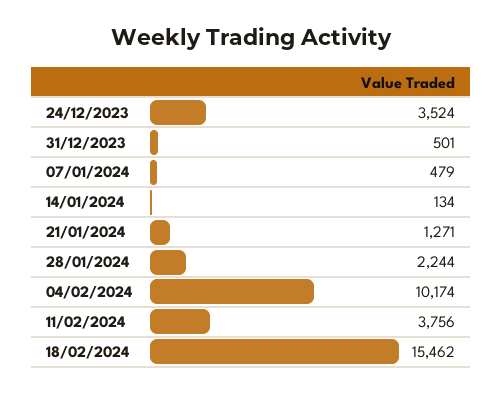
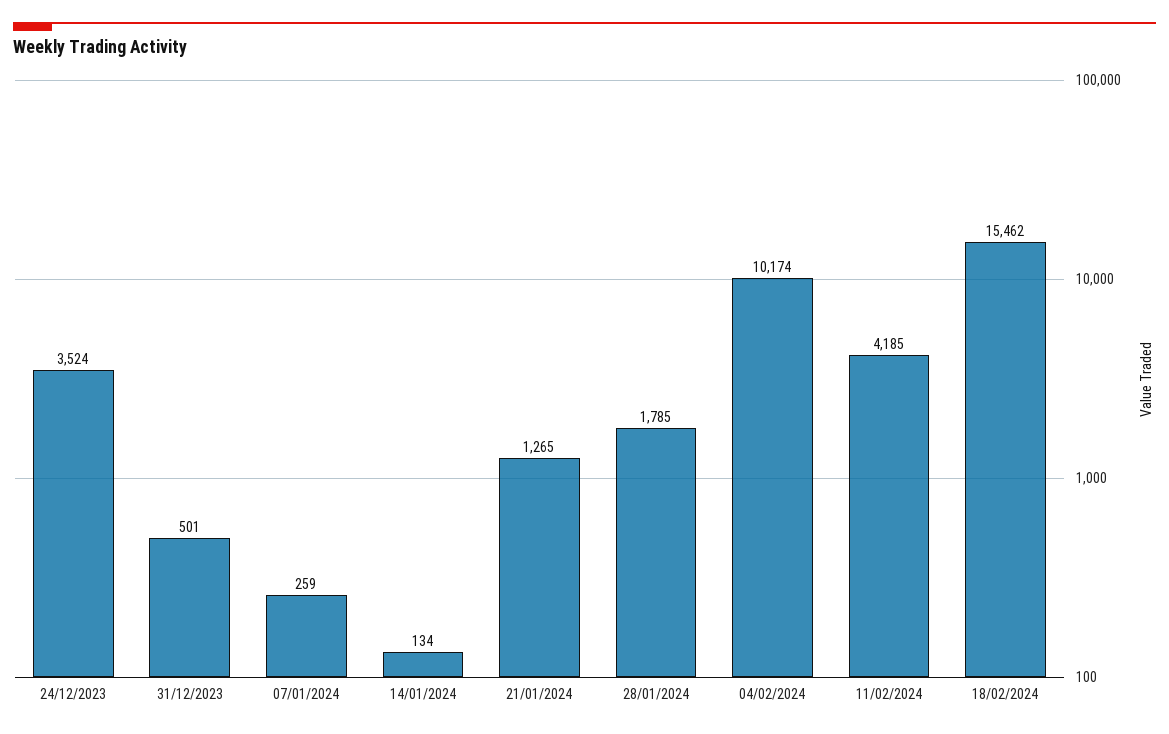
07/01/2024: 479 -> 259
21/01/2024: 1271 -> 1265
28/01/2024: 2244 -> 1785
11/02/2024: 3756 -> 4185

